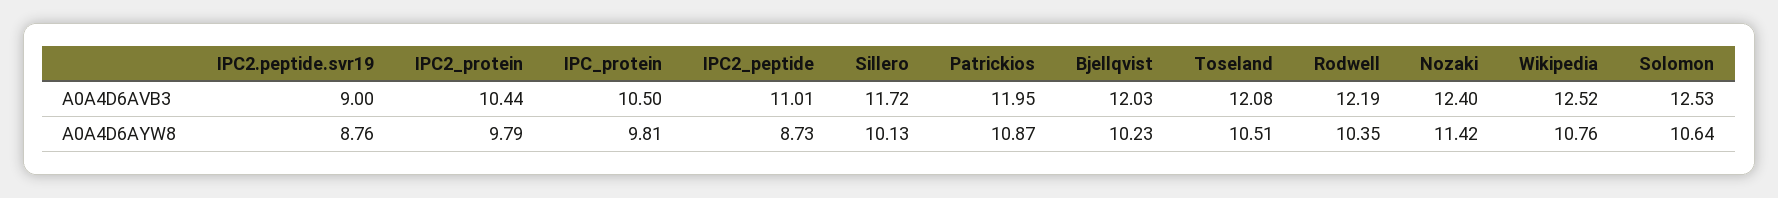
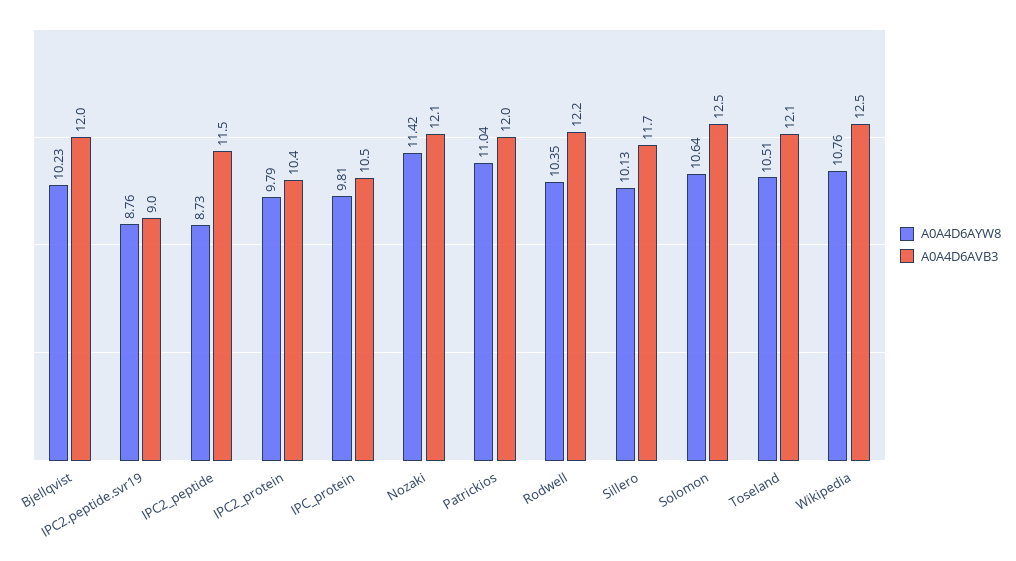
A0A4D6AVB3, IPC2_peptide: 11.01 -> 11.5
A0A4D6AVB3, Nozaki: 12.4 -> 12.1
A0A4D6AYW8, Patrickios: 10.87 -> 11.04

